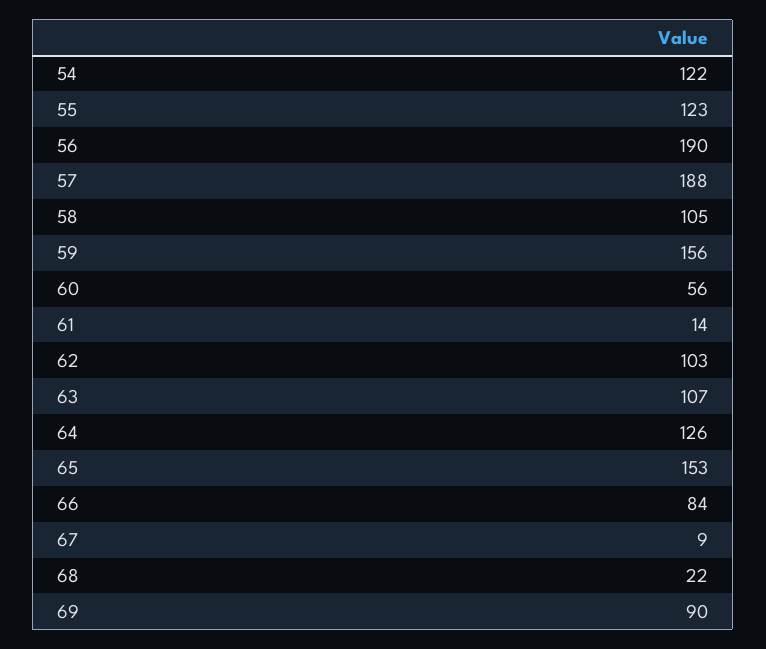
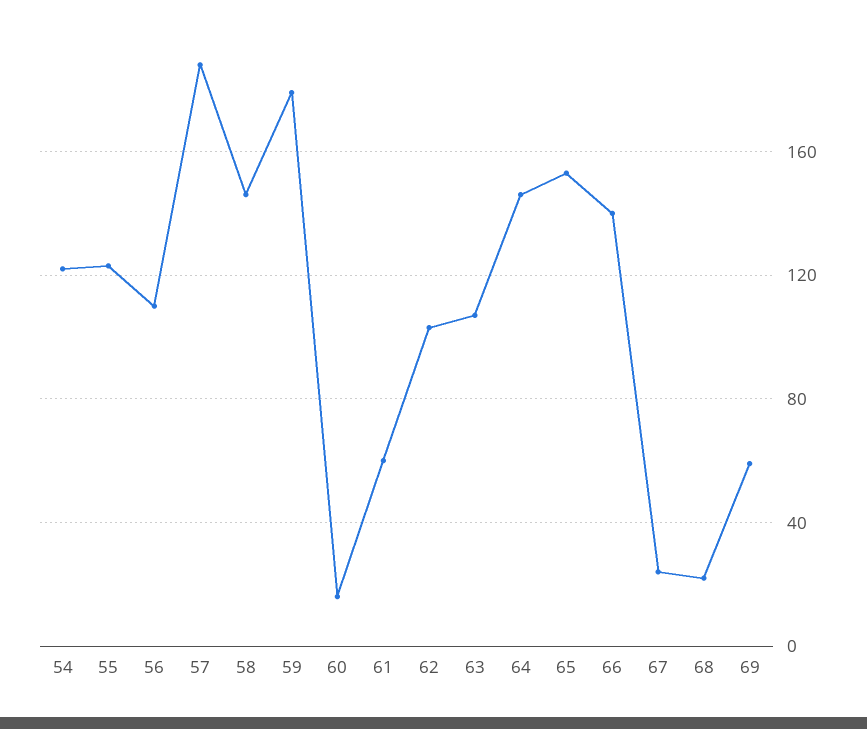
56: 190 -> 110
58: 105 -> 145
59: 156 -> 180
60: 56 -> 15
61: 14 -> 60
64: 126 -> 145
66: 84 -> 140
67: 9 -> 25
69: 90 -> 60

